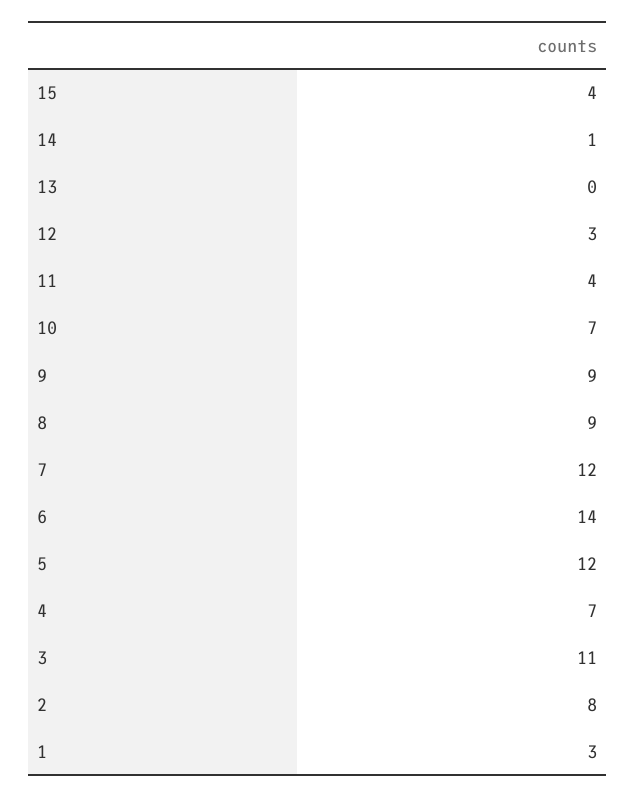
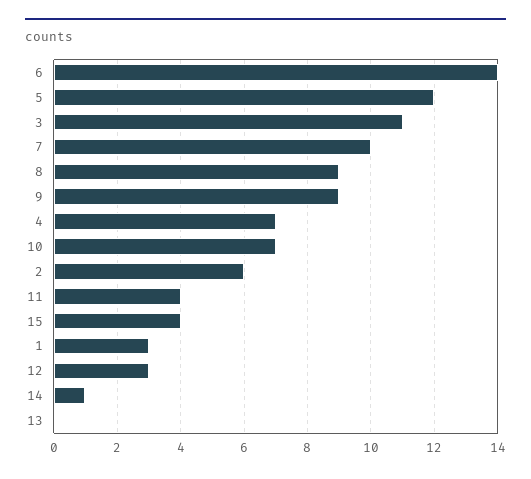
7: 12 -> 10
2: 8 -> 6

